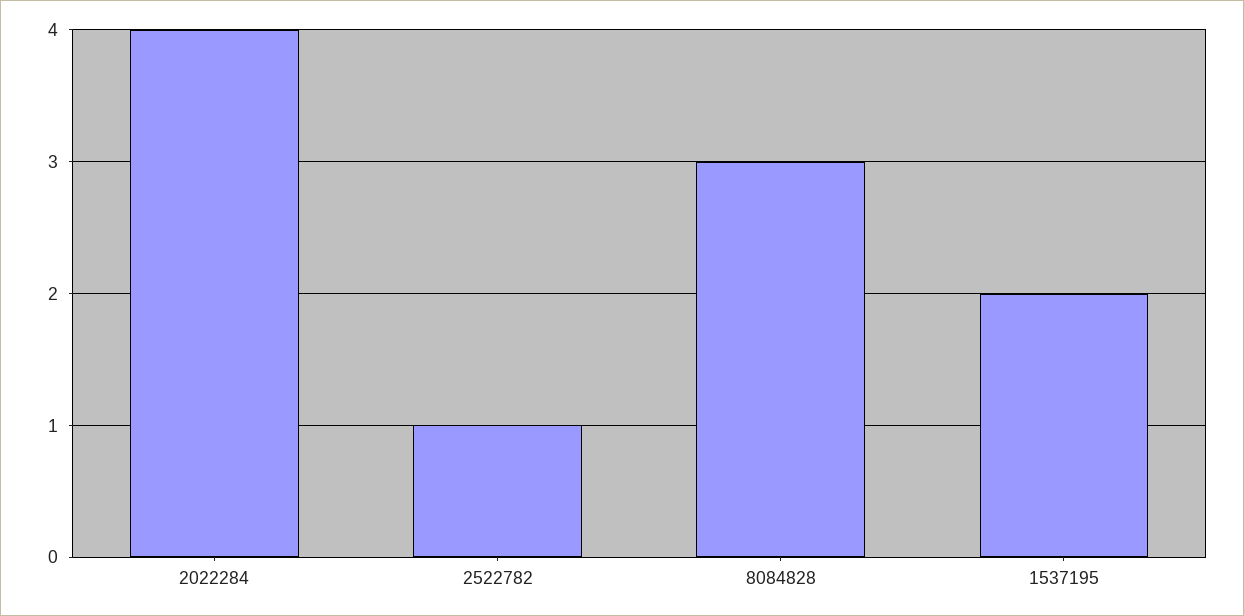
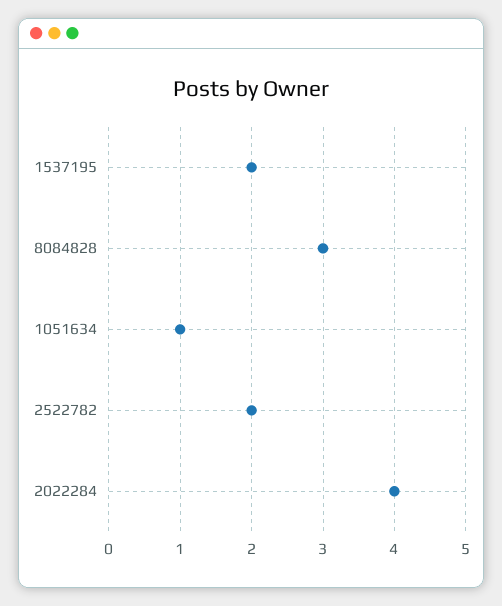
2522782: 1 -> 2
1051634: none -> 1

